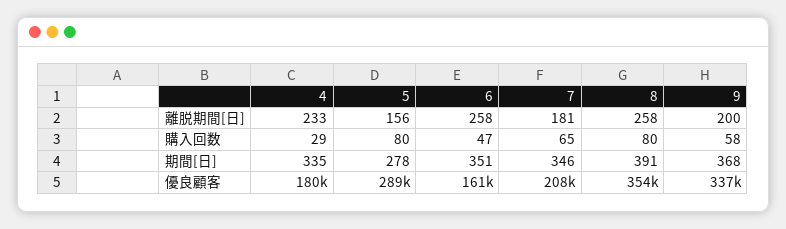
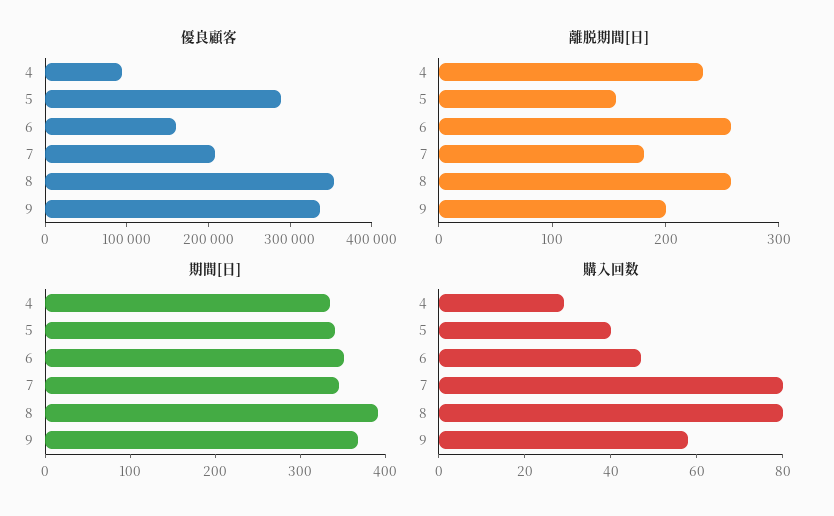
購入回数, 5: 80 -> 40
購入回数, 7: 65 -> 80
期間[日], 5: 278 -> 340
優良顧客, 4: 180000 -> 100000

